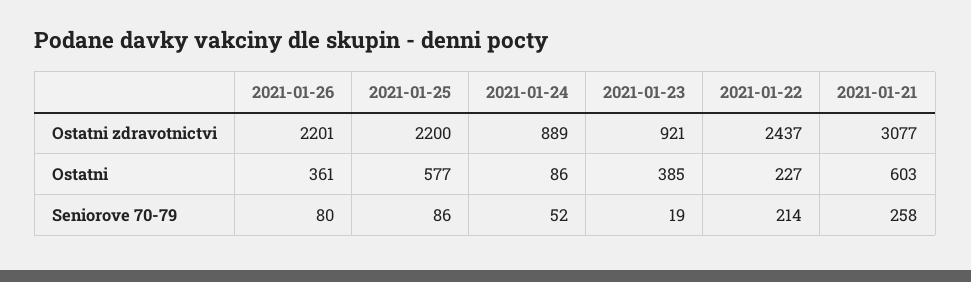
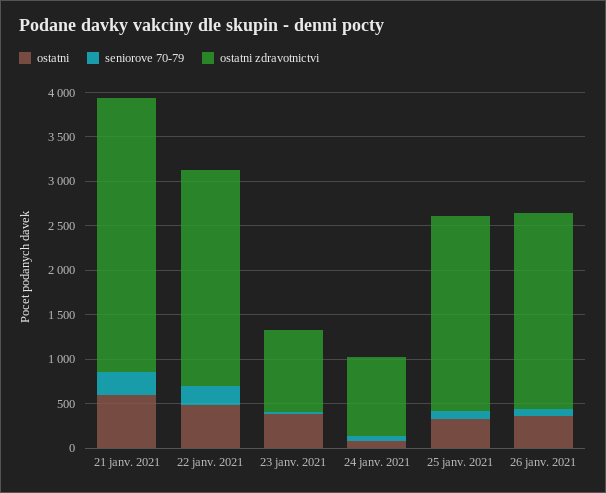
Ostatni, 2021-01-25: 577 -> 300
Ostatni, 2021-01-22: 227 -> 500

